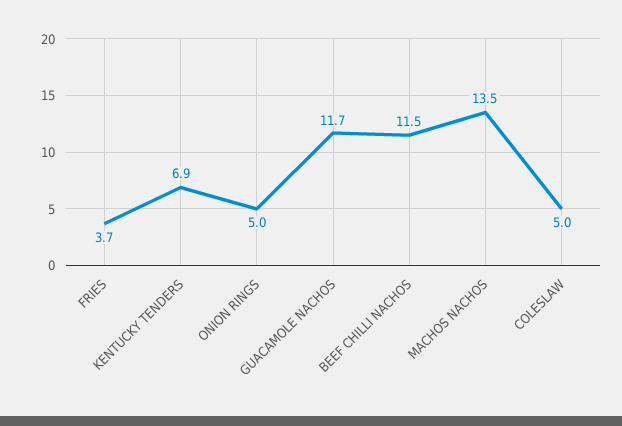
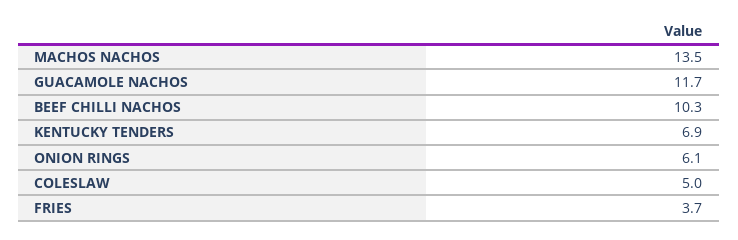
ONION RINGS: 5 -> 6.1
BEEF CHILLI NACHOS: 11.5 -> 10.3

